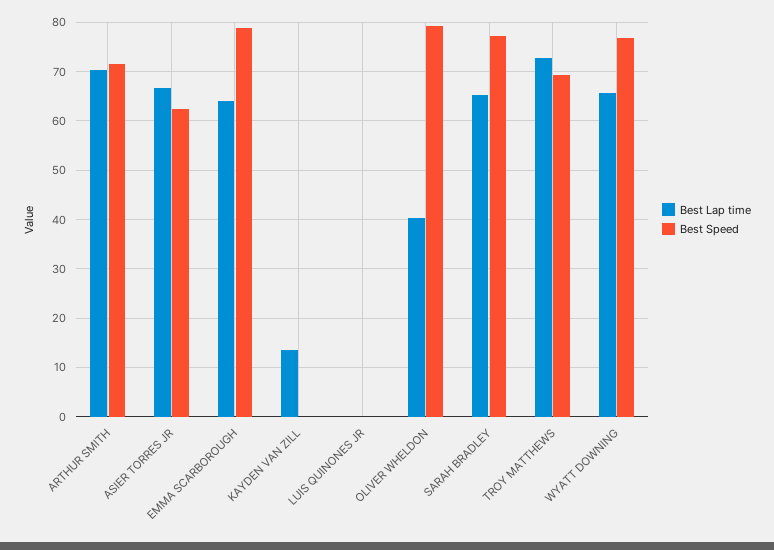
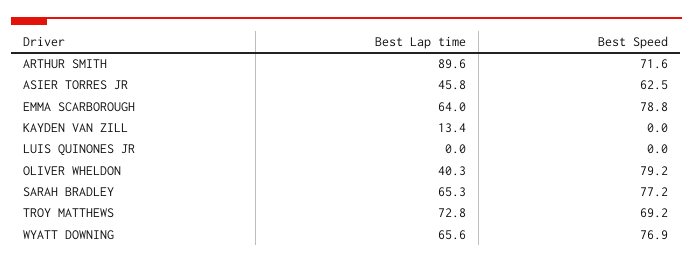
Best Lap time, ARTHUR SMITH: 70 -> 89.6
Best Lap time, ASIER TORRES JR: 66 -> 45.8

